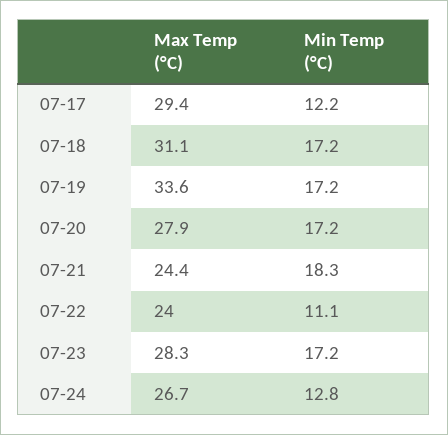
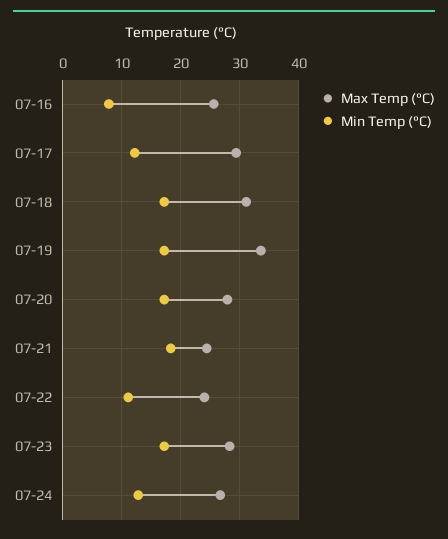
Max Temp (°C), 07-16: none -> 26
Min Temp (°C), 07-16: none -> 8

